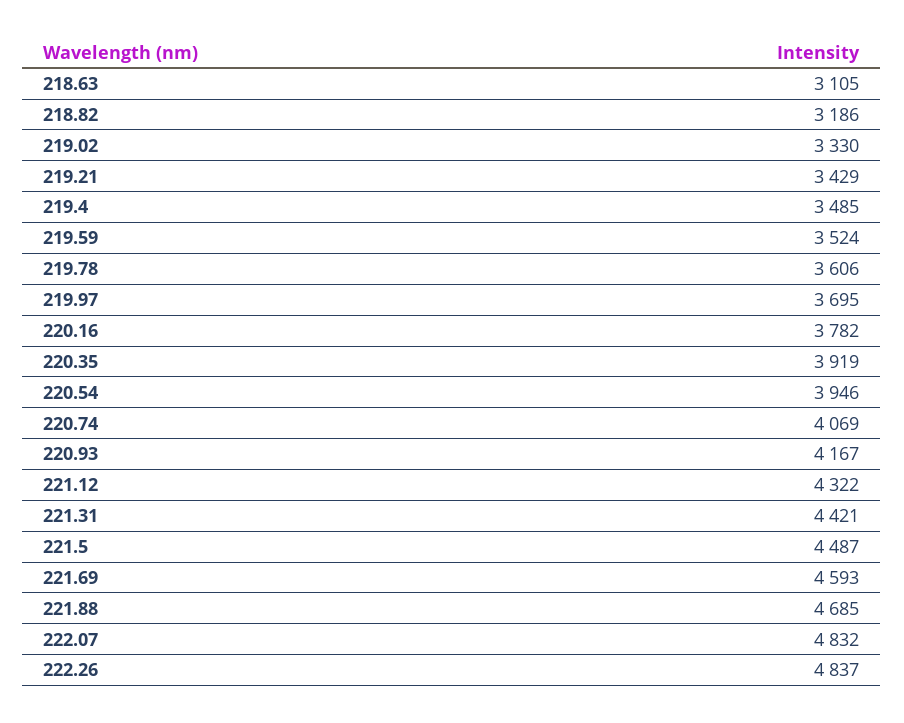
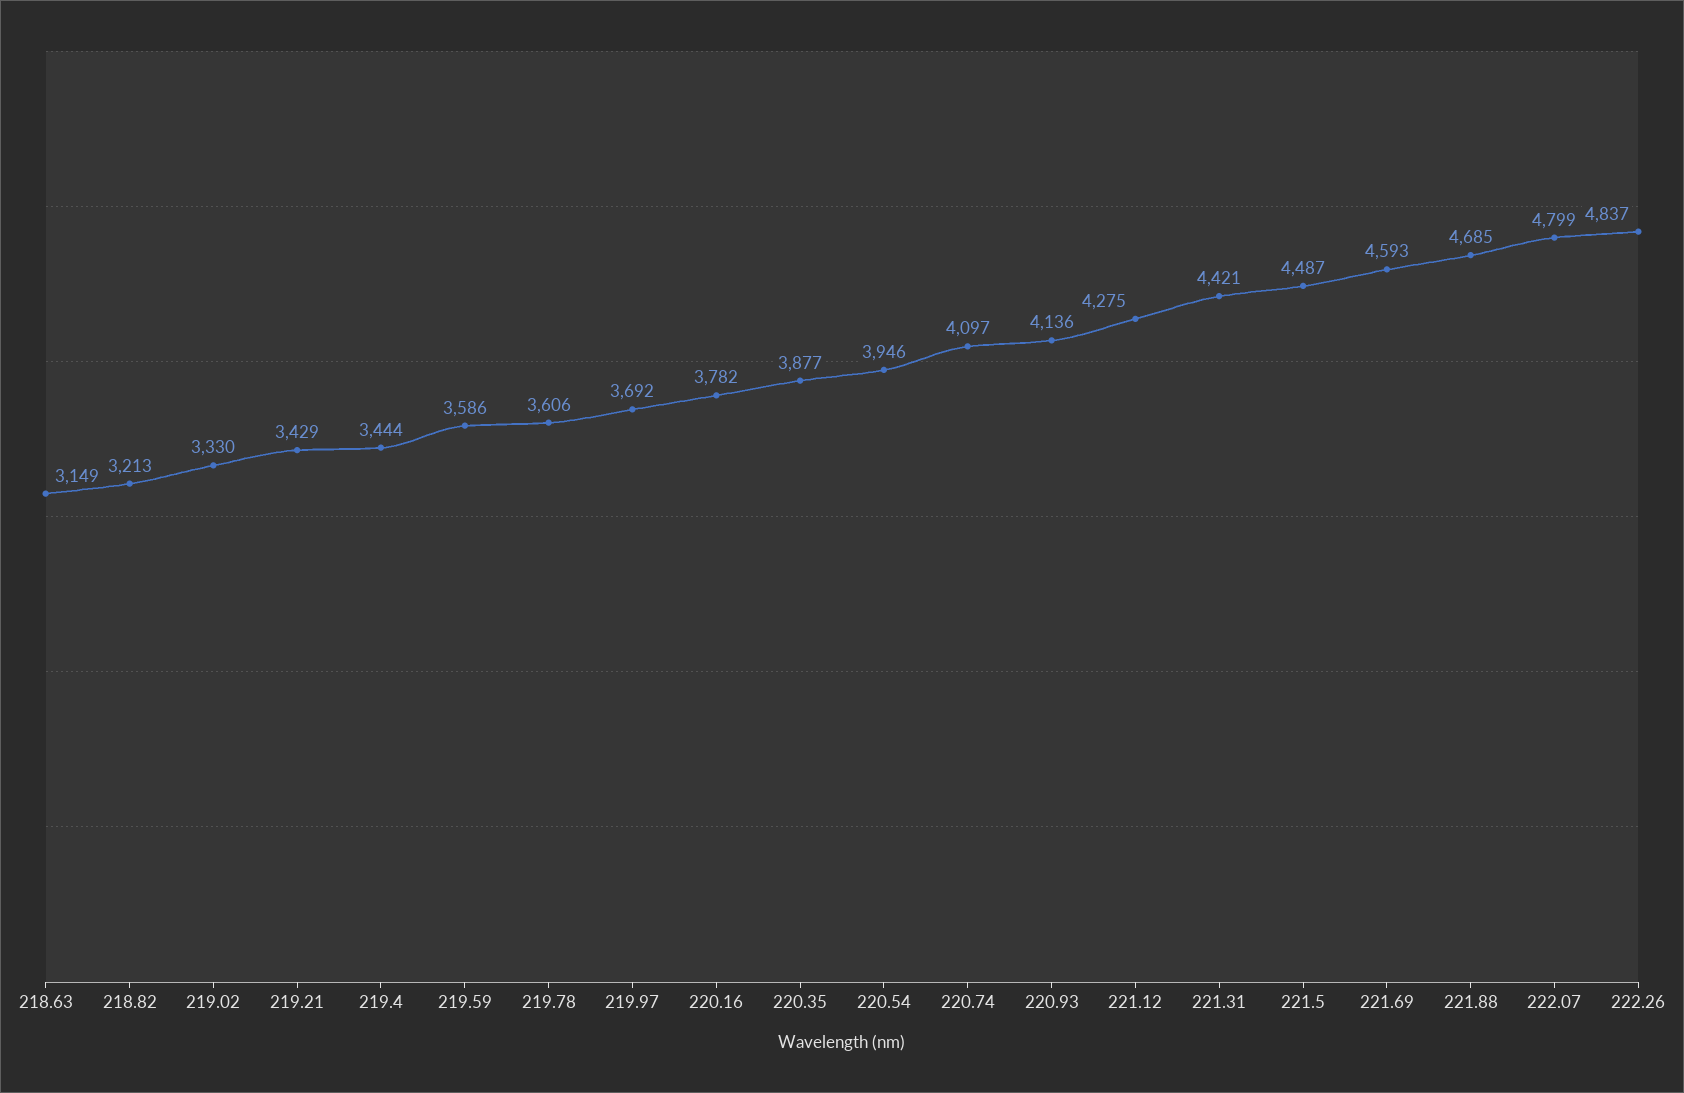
218.63: 3105 -> 3149
218.82: 3186 -> 3213
219.4: 3485 -> 3444
219.59: 3524 -> 3586
219.97: 3695 -> 3692
220.35: 3919 -> 3877
220.74: 4069 -> 4097
220.93: 4167 -> 4136
221.12: 4322 -> 4275
222.07: 4832 -> 4799

